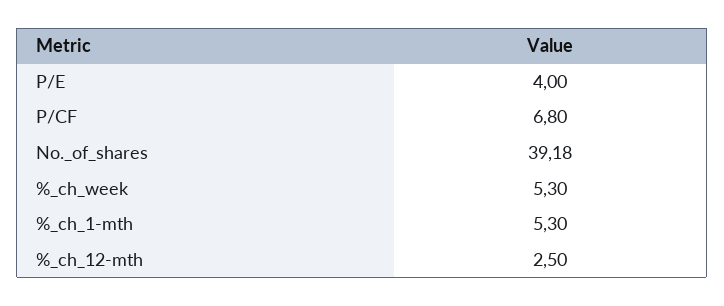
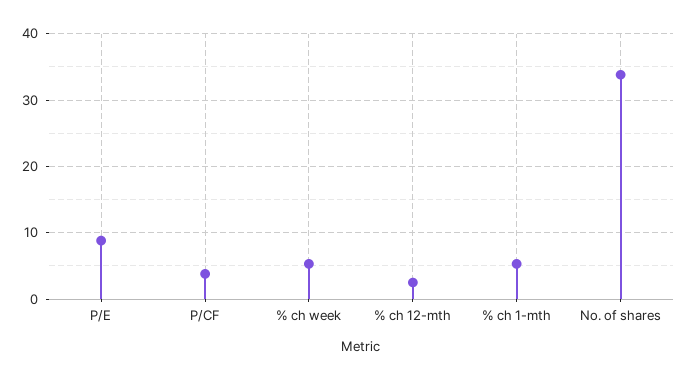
P/E: 4 -> 9
P/CF: 6.8 -> 4
No._of_shares: 39.18 -> 34

